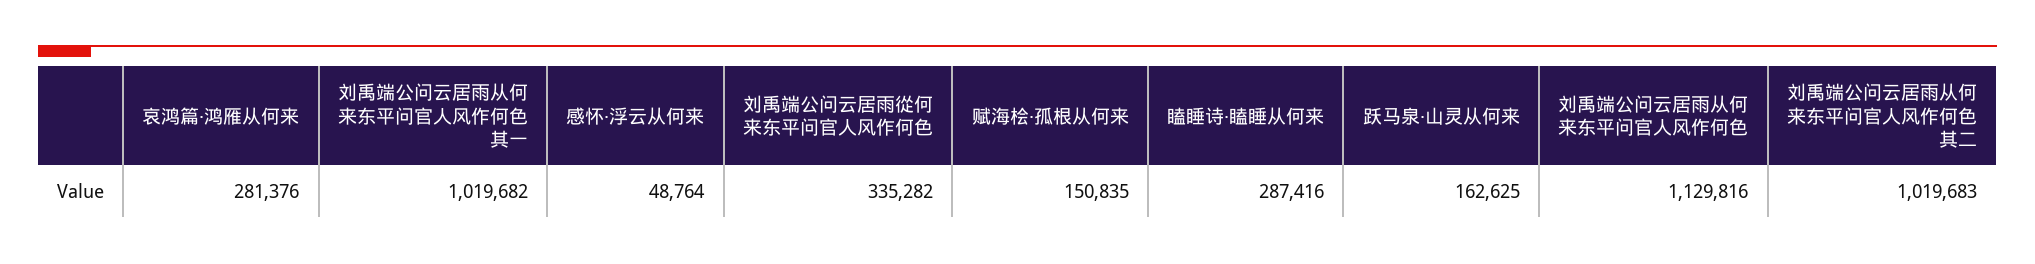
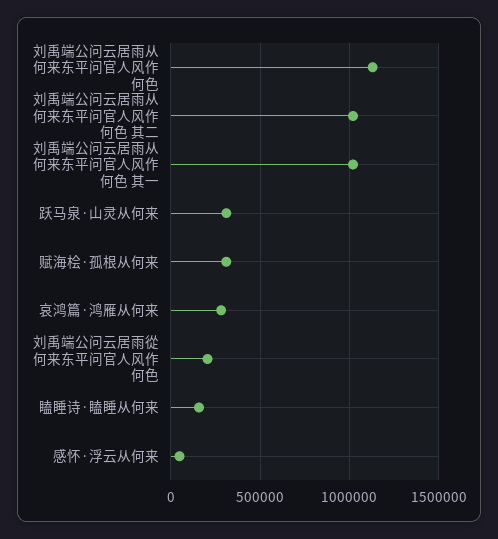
刘禹端公问云居雨從何来东平问官人风作何色: 335282 -> 200000
赋海桧·孤根从何来: 150835 -> 300000
瞌睡诗·瞌睡从何来: 287416 -> 150000
跃马泉·山灵从何来: 162625 -> 300000

